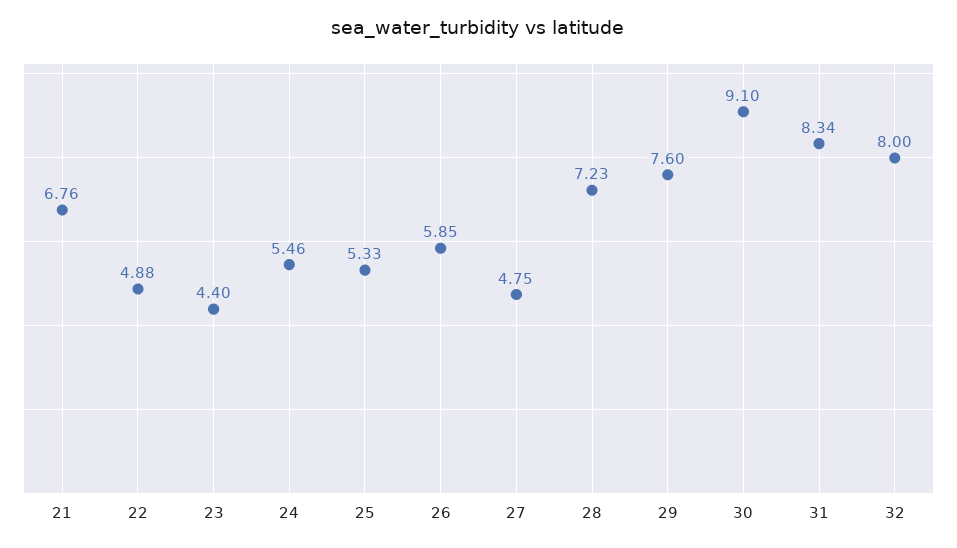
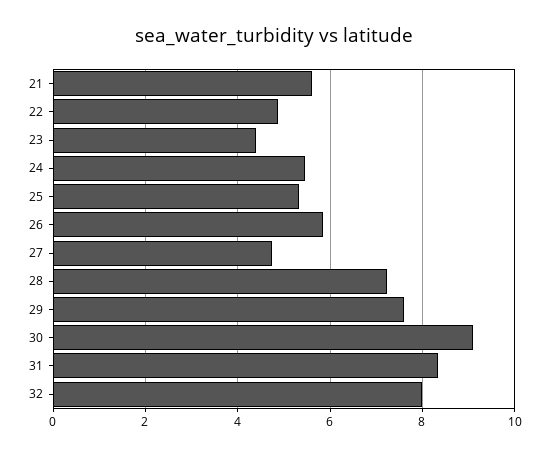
21: 6.76 -> 5.6

